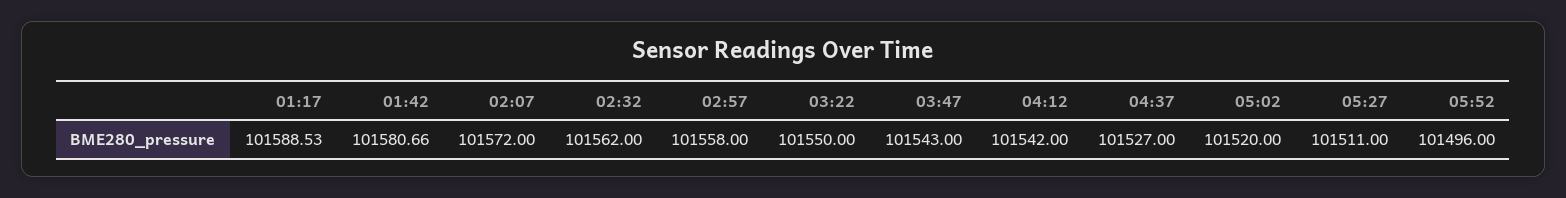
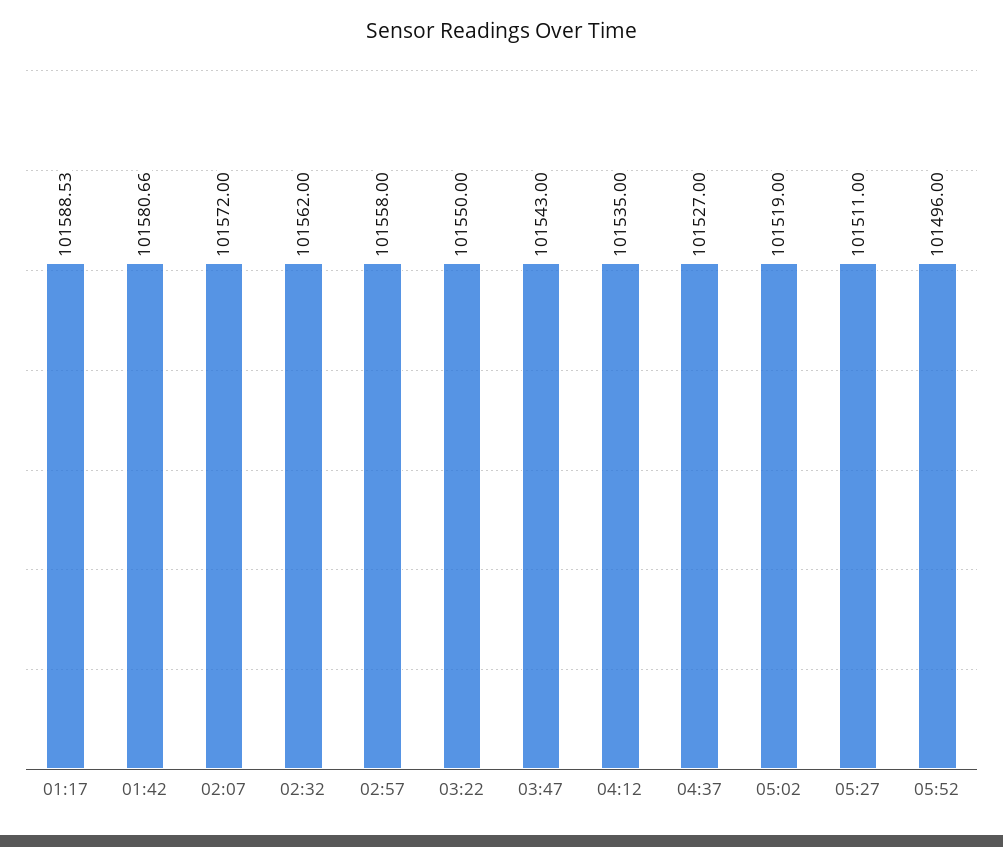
04:12: 101542 -> 101535
05:02: 101520 -> 101519

